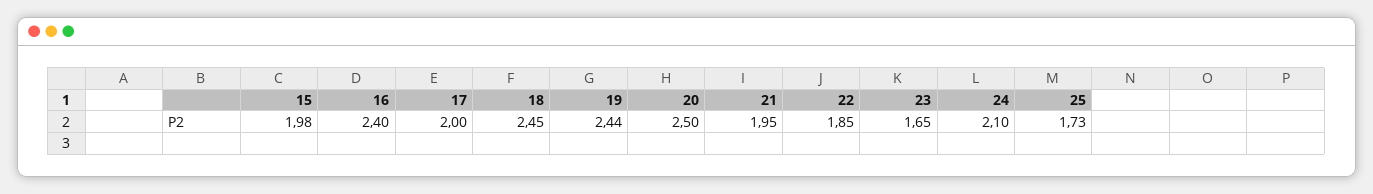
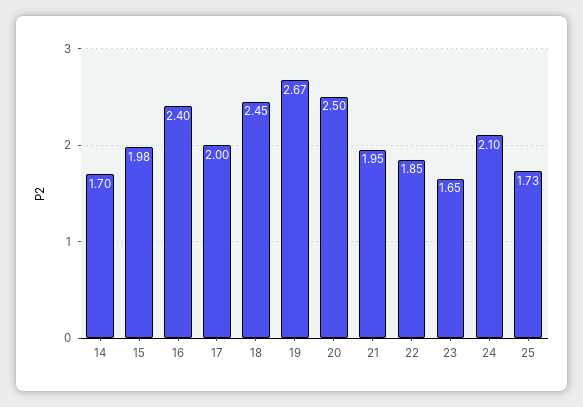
19: 2.44 -> 2.67
14: none -> 1.7

